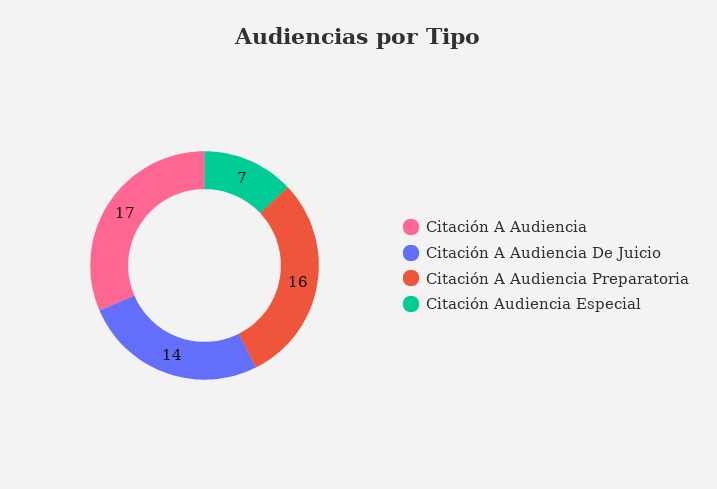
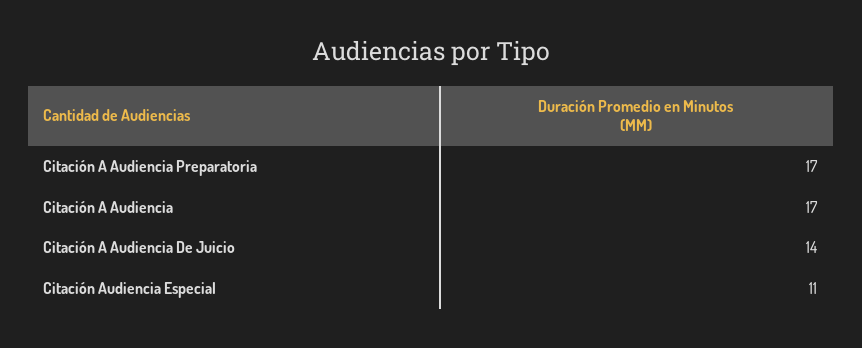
Citación A Audiencia Preparatoria: 16 -> 17
Citación Audiencia Especial: 7 -> 11

